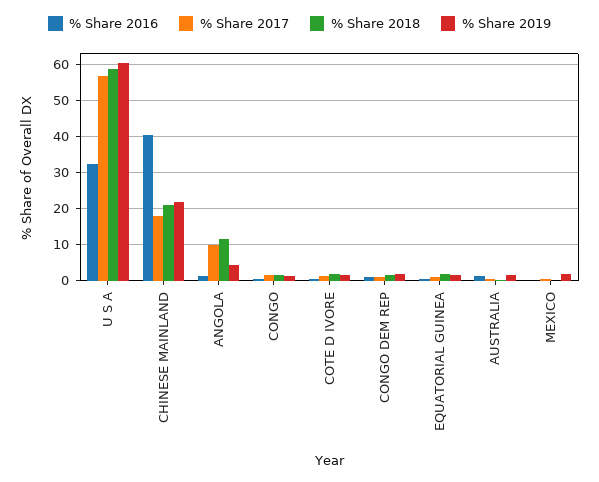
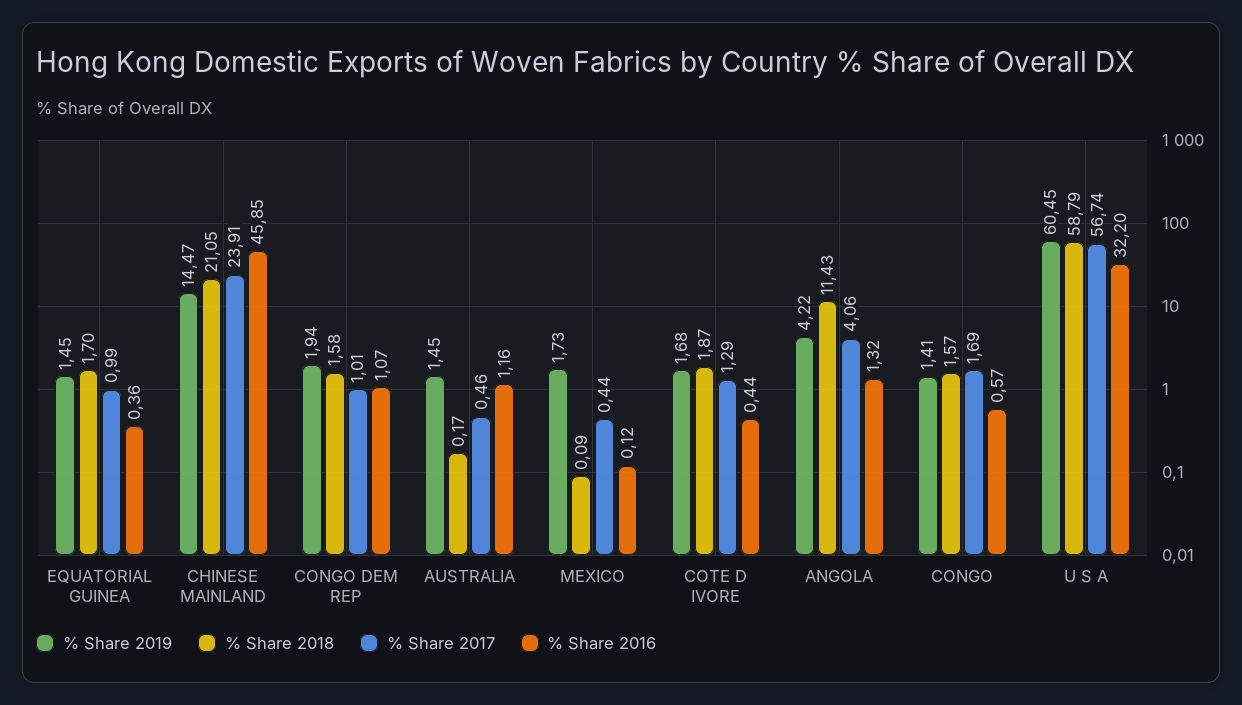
% Share 2016, CHINESE MAINLAND: 40 -> 45.85
% Share 2017, CHINESE MAINLAND: 18 -> 23.91
% Share 2019, CHINESE MAINLAND: 22 -> 14.47
% Share 2017, ANGOLA: 10 -> 4.06

